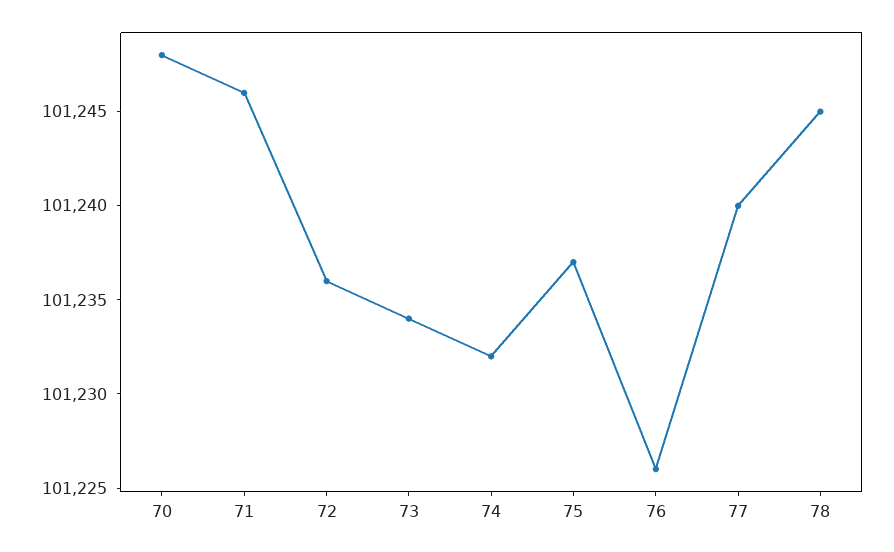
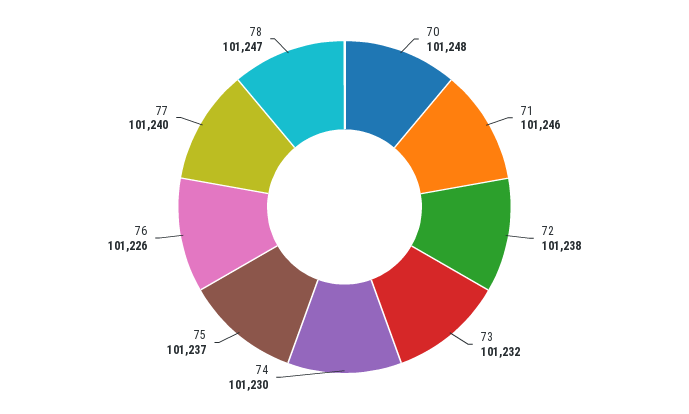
72: 101236 -> 101238
73: 101234 -> 101232
74: 101232 -> 101230
78: 101245 -> 101247

